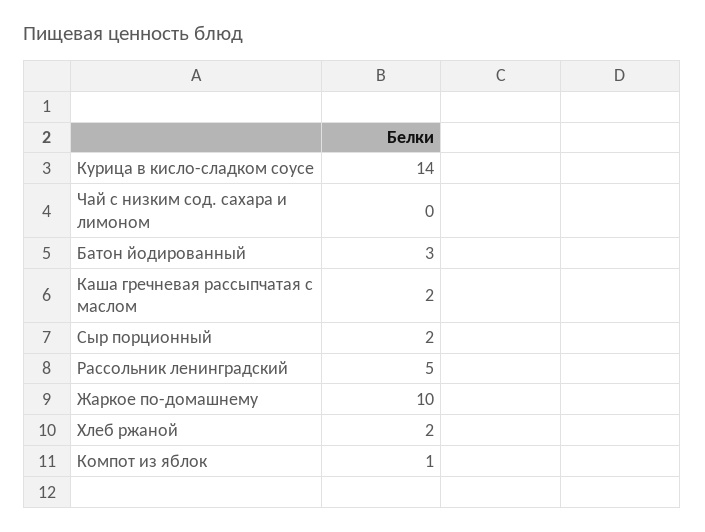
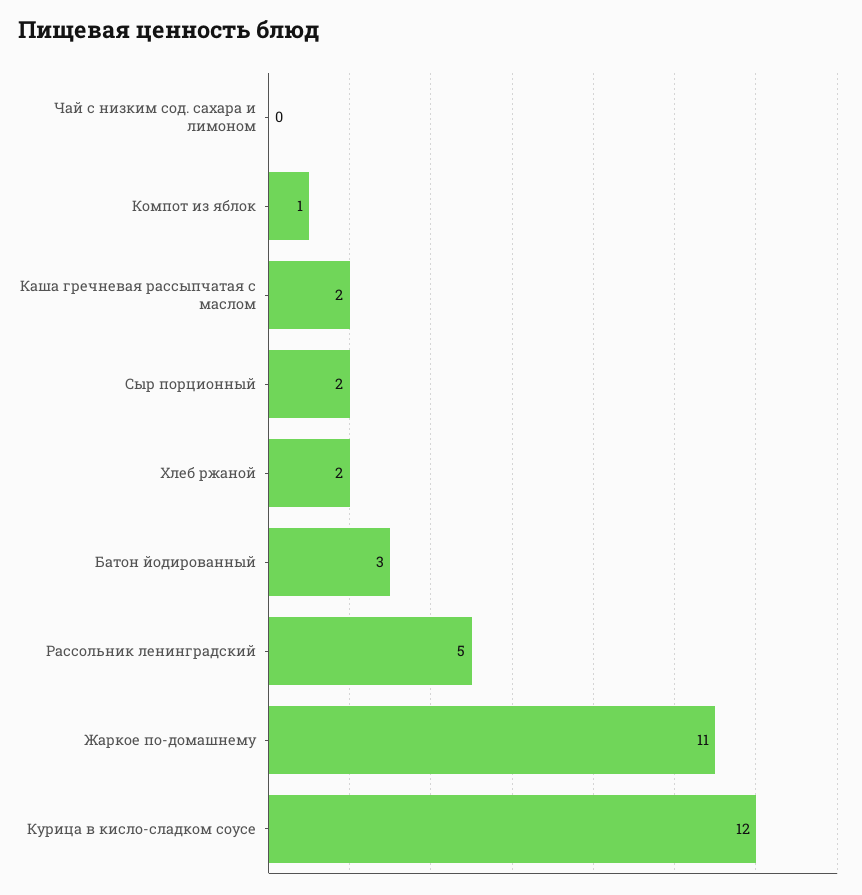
Курица в кисло-сладком соусе: 14 -> 12
Жаркое по-домашнему: 10 -> 11

